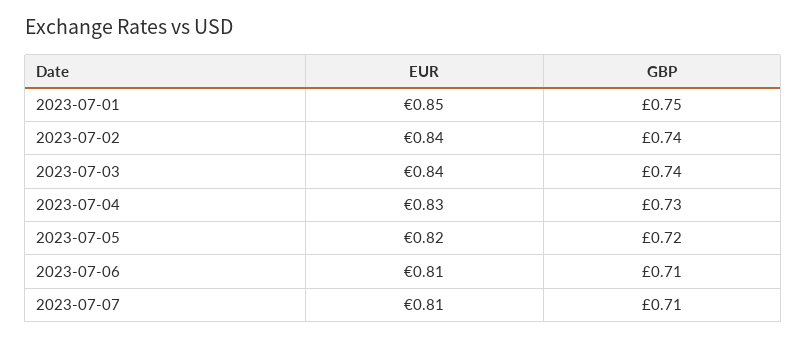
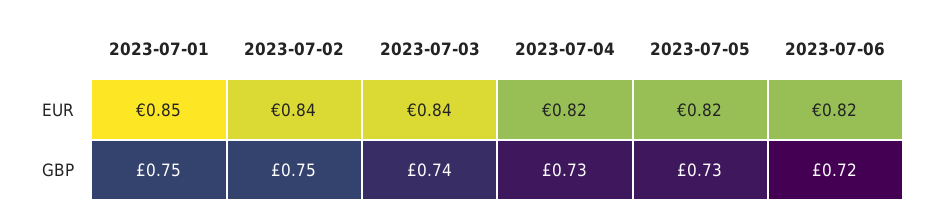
GBP, 2023-07-02: 0.74 -> 0.75
EUR, 2023-07-04: 0.83 -> 0.82
GBP, 2023-07-05: 0.72 -> 0.73
EUR, 2023-07-06: 0.81 -> 0.82
GBP, 2023-07-06: 0.71 -> 0.72
EUR, 2023-07-07: 0.81 -> none
GBP, 2023-07-07: 0.71 -> none

